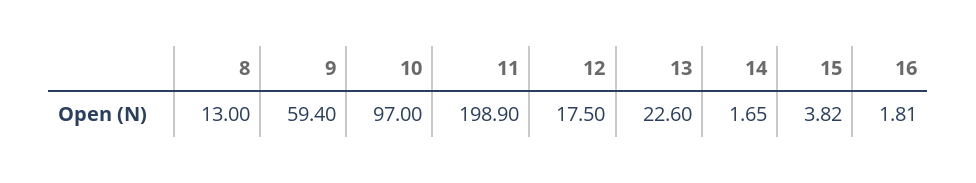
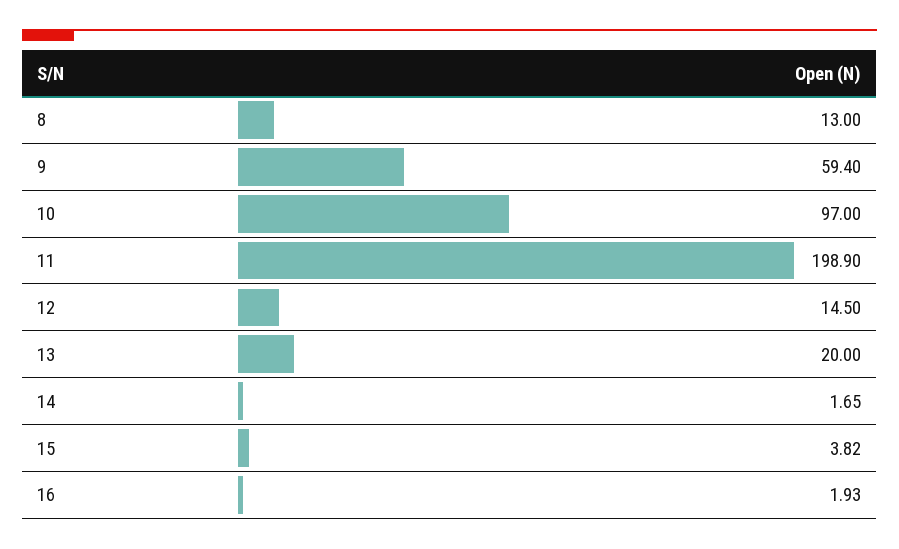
12: 17.5 -> 14.5
13: 22.6 -> 20
16: 1.81 -> 1.93

